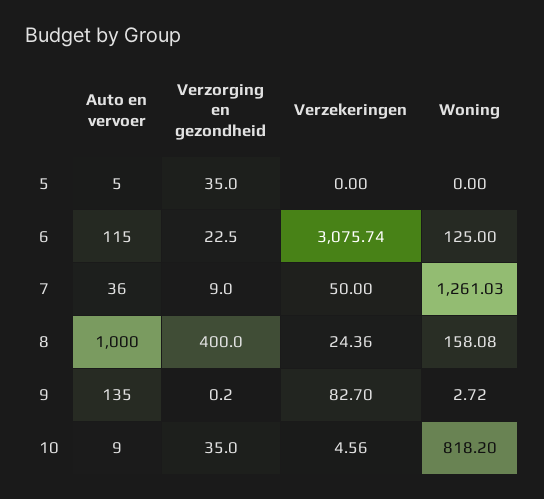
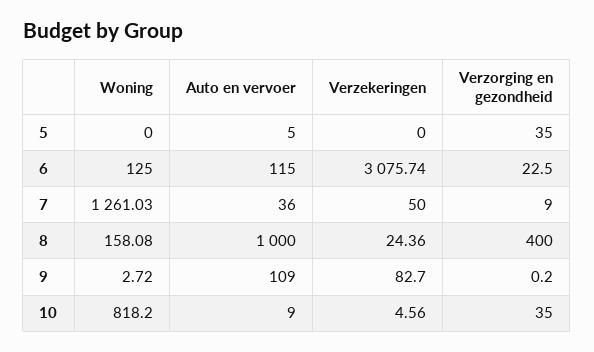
Auto en vervoer, 9: 135 -> 109

